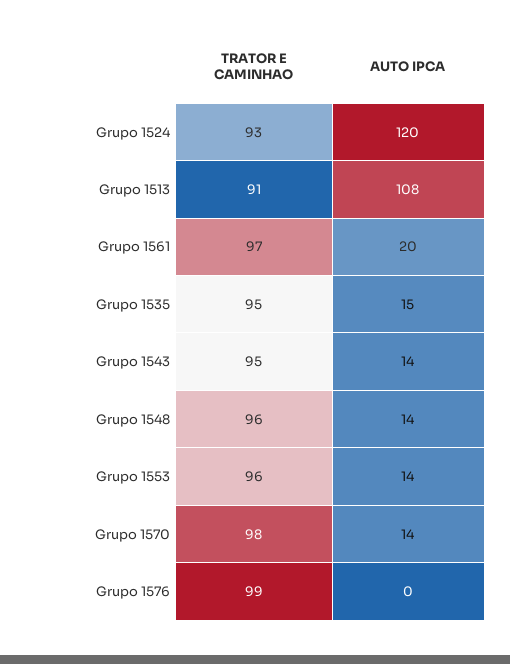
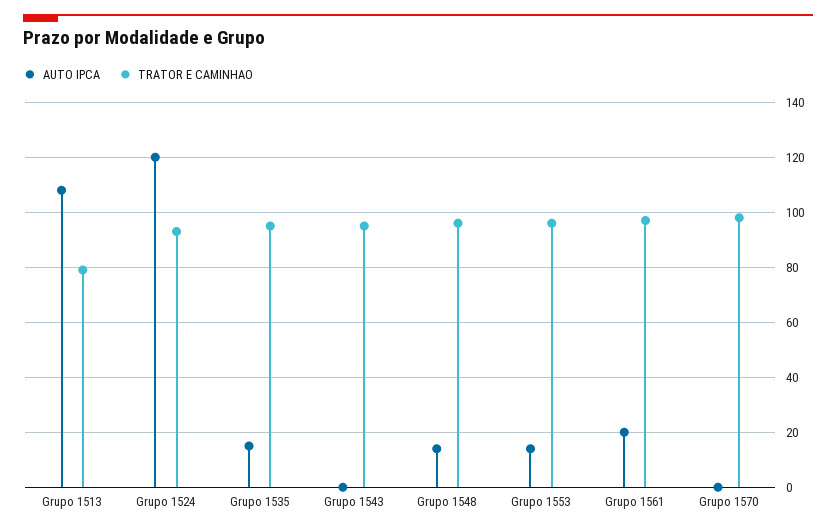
TRATOR E CAMINHAO, Grupo 1513: 91 -> 80
AUTO IPCA, Grupo 1543: 14 -> 0
AUTO IPCA, Grupo 1570: 14 -> 0
TRATOR E CAMINHAO, Grupo 1576: 99 -> none
AUTO IPCA, Grupo 1576: 0 -> none

